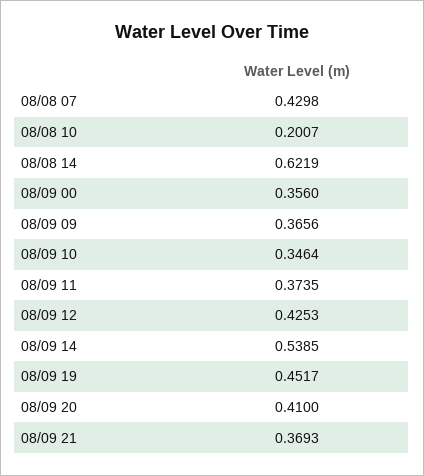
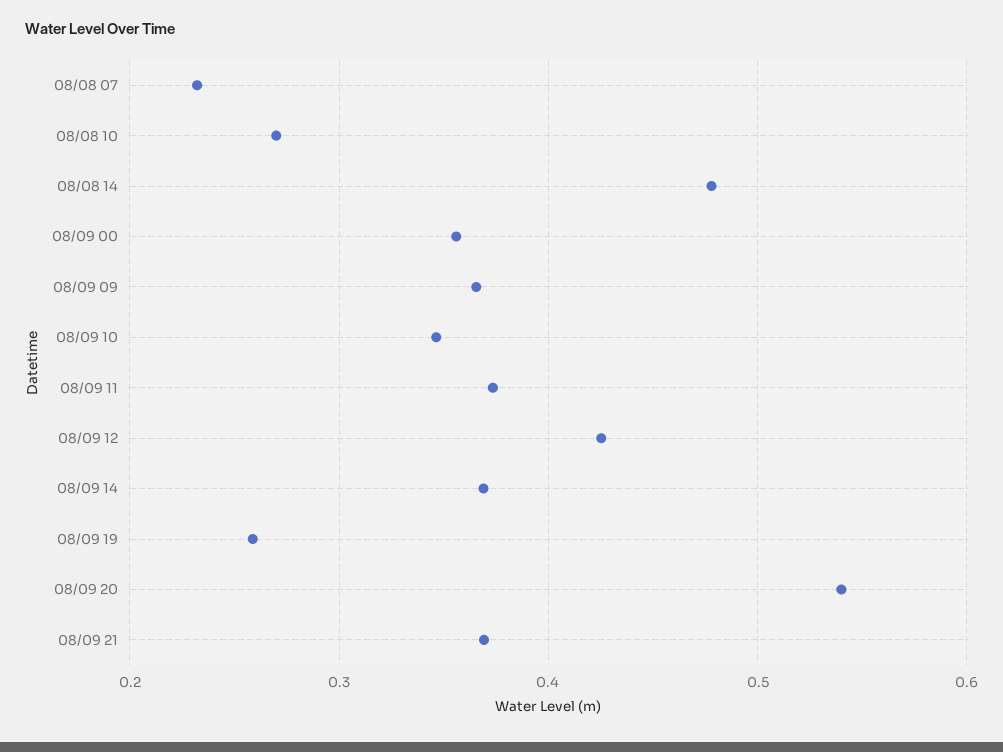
08/08 07: 0.4298 -> 0.23
08/08 10: 0.2007 -> 0.27
08/08 14: 0.6219 -> 0.48
08/09 14: 0.5385 -> 0.37
08/09 19: 0.4517 -> 0.26
08/09 20: 0.41 -> 0.54

